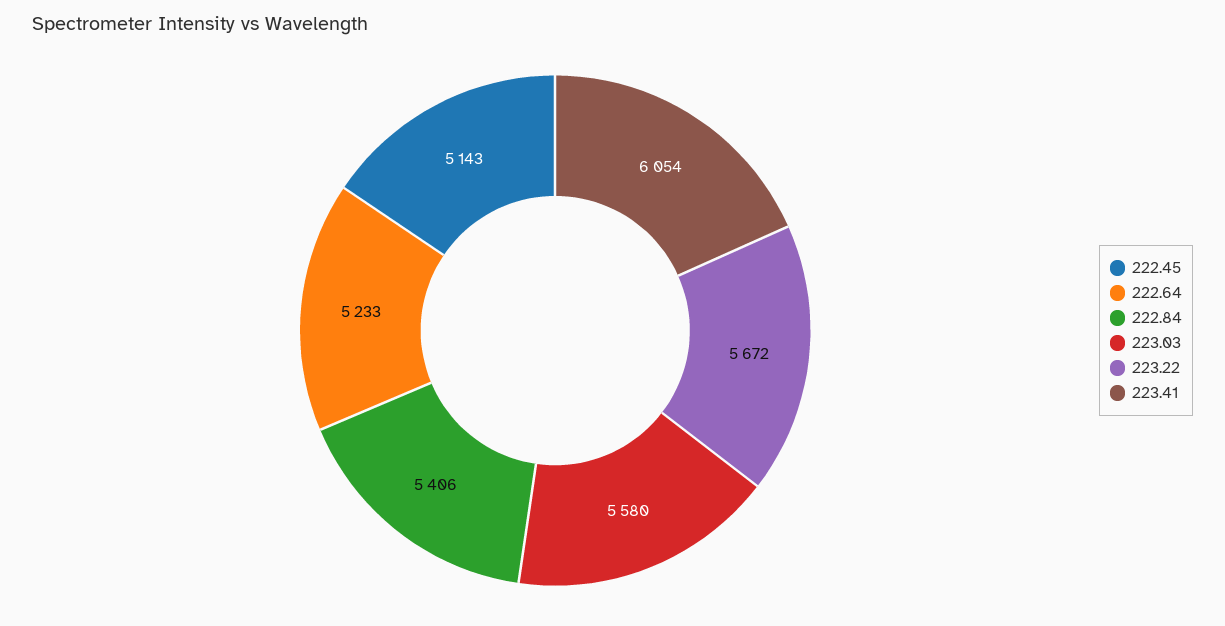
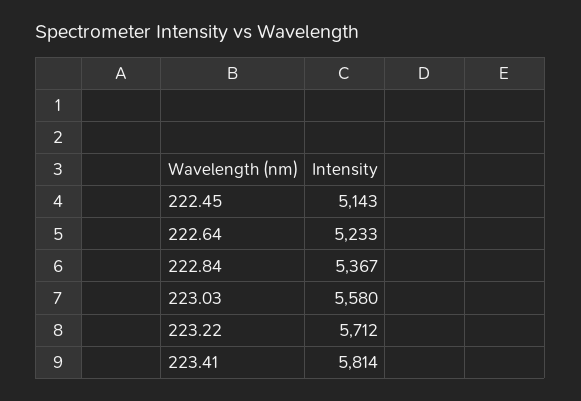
222.84: 5406 -> 5367
223.22: 5672 -> 5712
223.41: 6054 -> 5814

